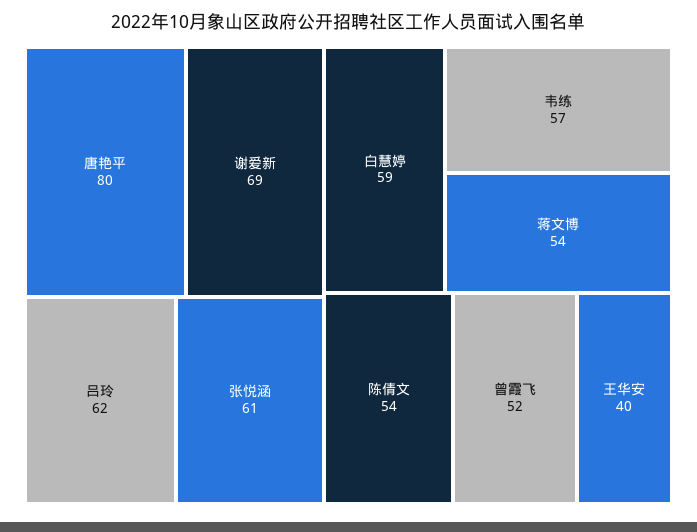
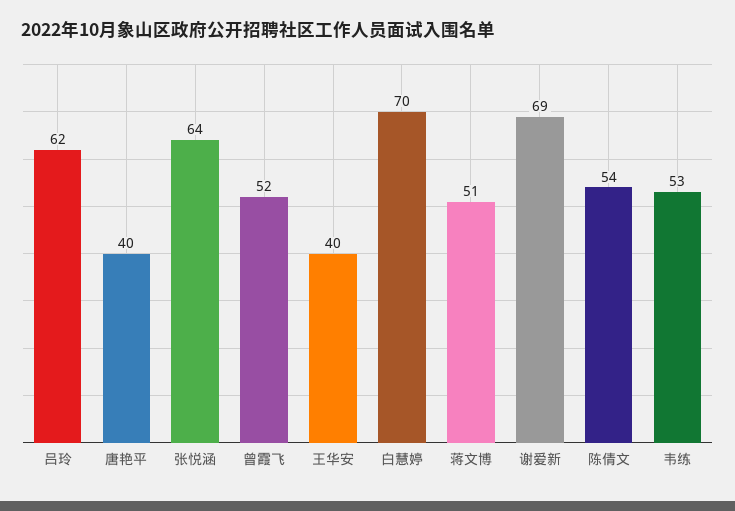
唐艳平: 80 -> 40
张悦涵: 61 -> 64
白慧婷: 59 -> 70
韦练: 57 -> 53
蒋文博: 54 -> 51

